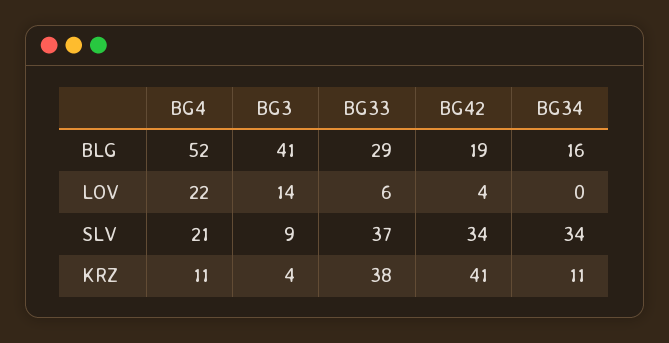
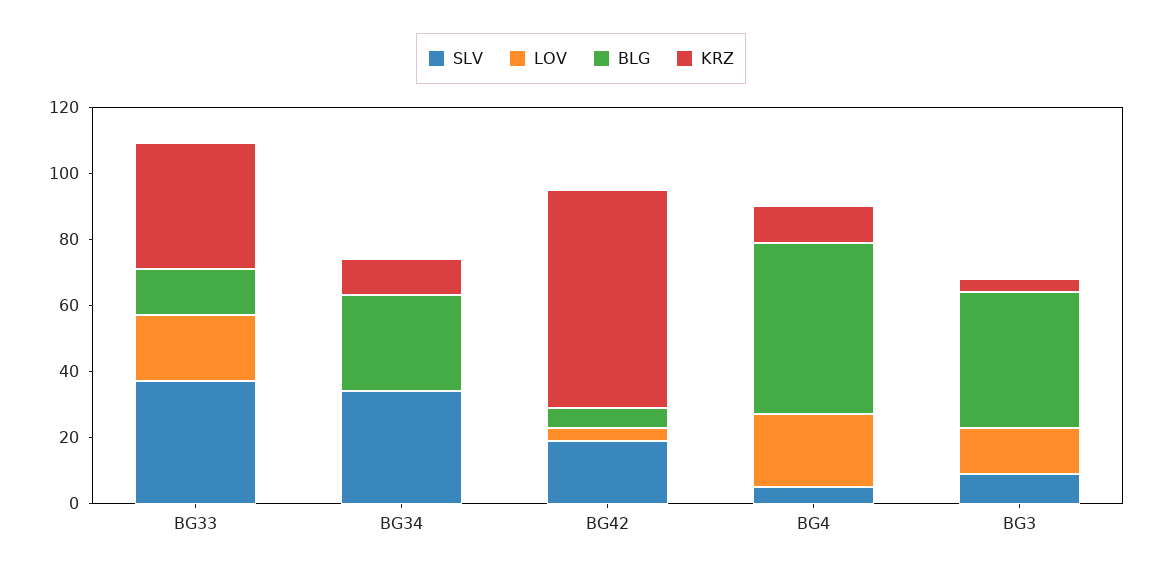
BLG, BG33: 29 -> 15
BLG, BG42: 19 -> 5
BLG, BG34: 16 -> 30
LOV, BG33: 6 -> 20
SLV, BG4: 21 -> 5
SLV, BG42: 34 -> 20
KRZ, BG42: 41 -> 65

